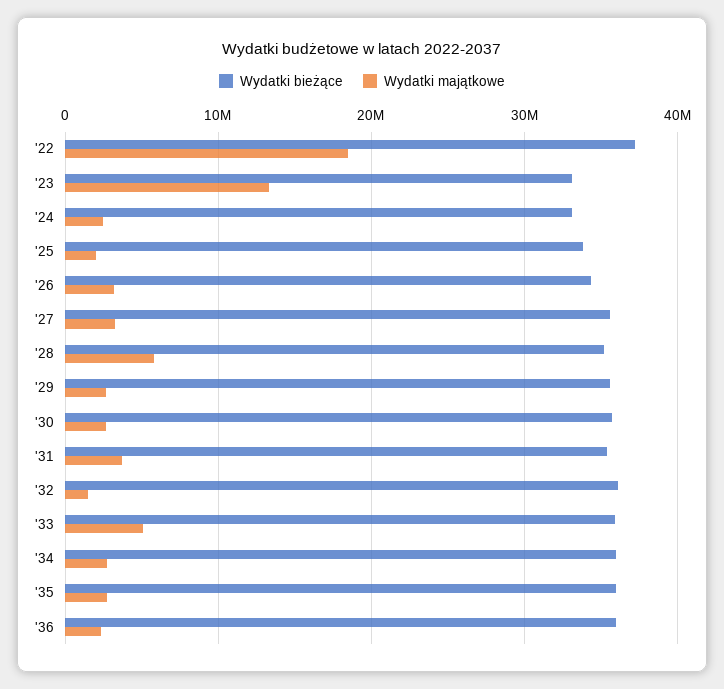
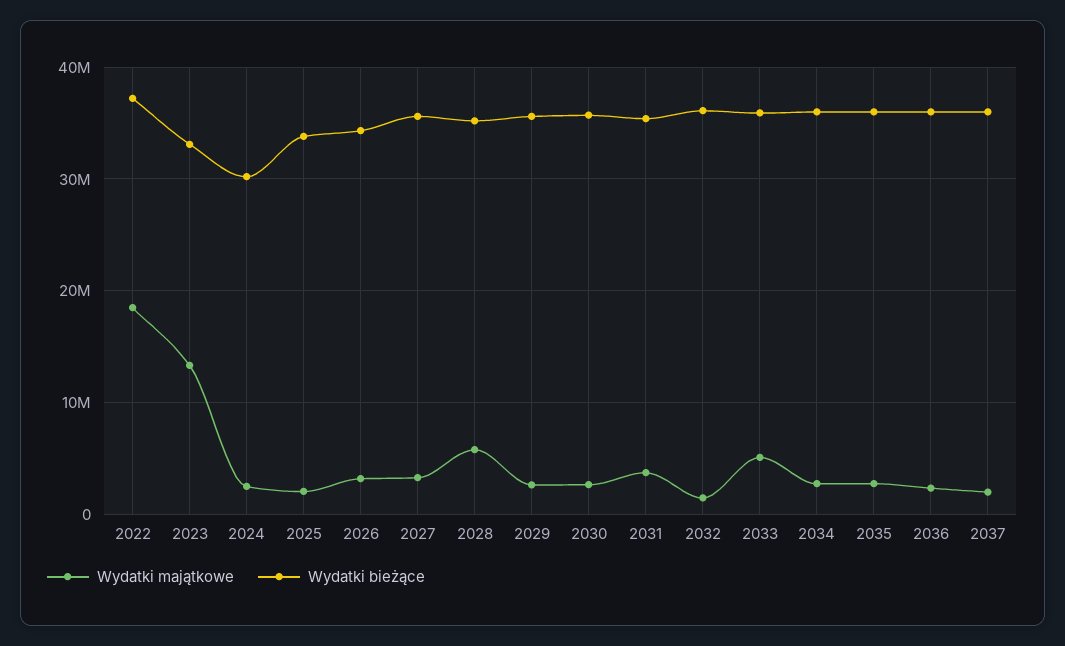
Wydatki bieżące, '24: 33000000 -> 30000000
Wydatki majątkowe, 2037: none -> 2000000
Wydatki bieżące, 2037: none -> 36000000

